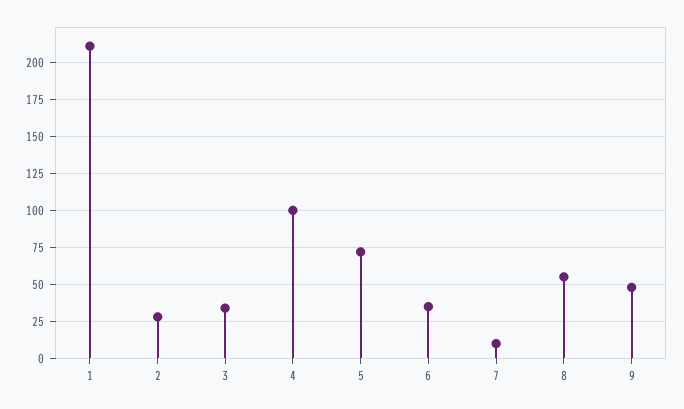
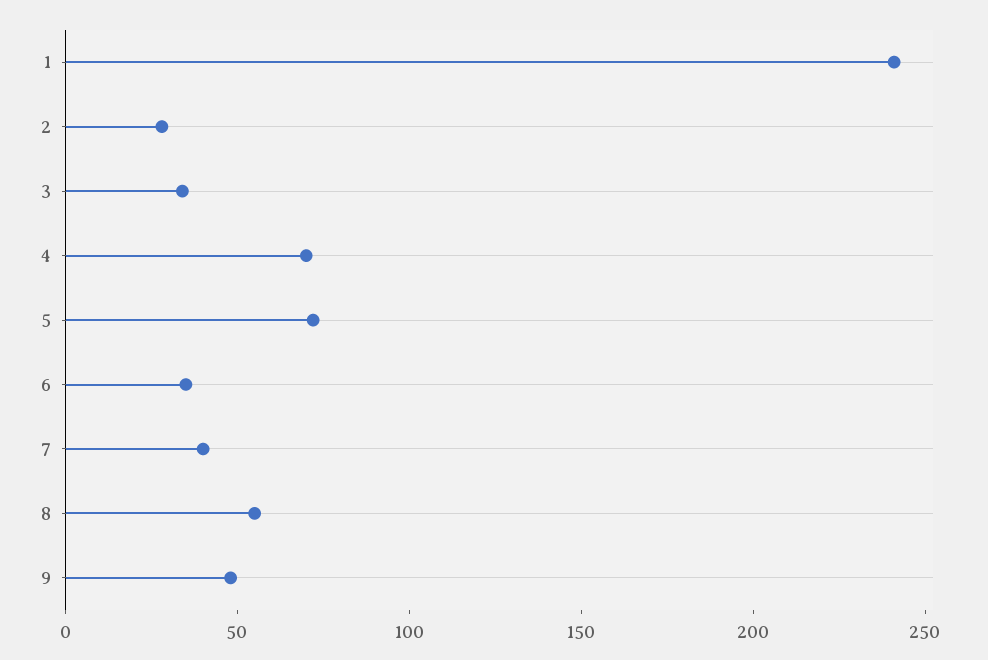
1: 210 -> 240
4: 100 -> 70
7: 10 -> 40

